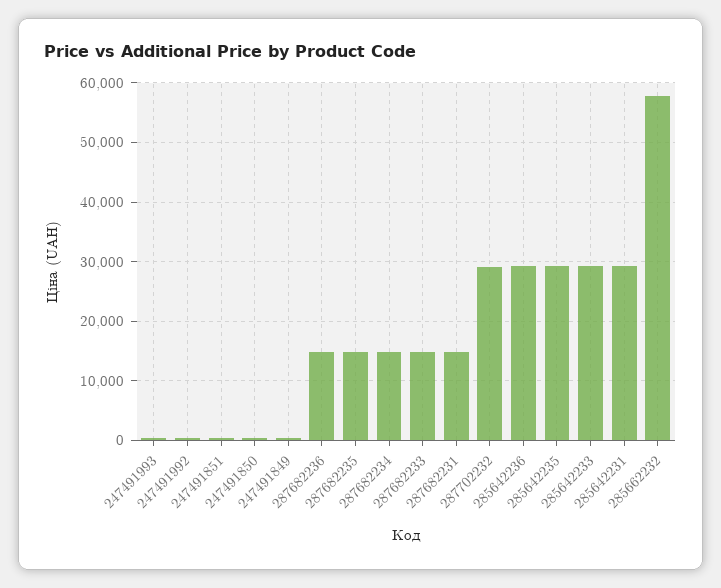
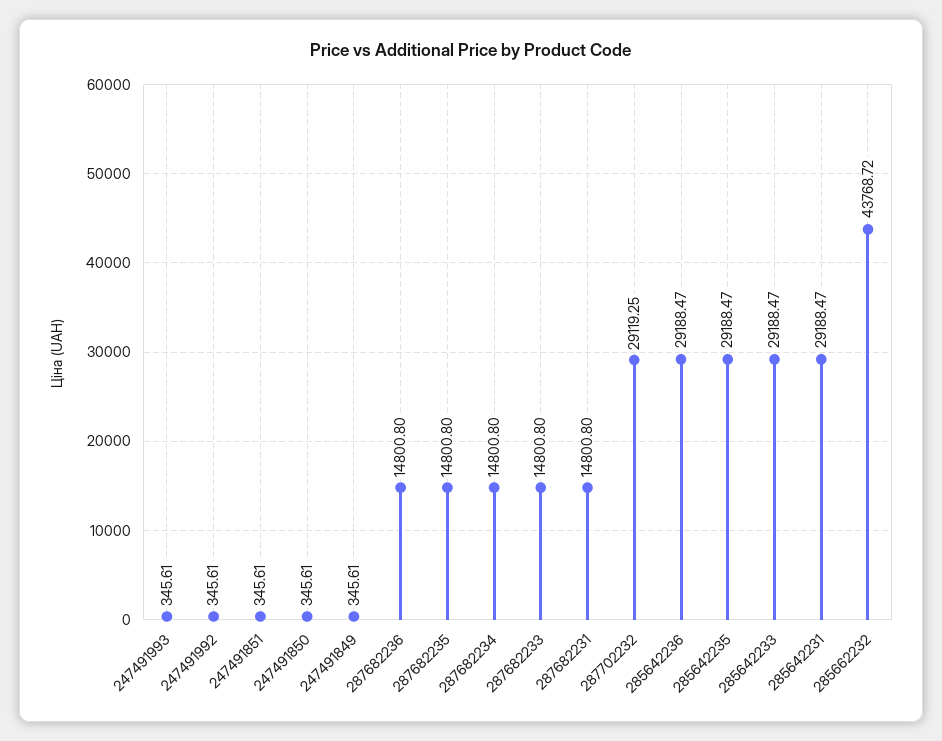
285662232: 58000 -> 43768.72

